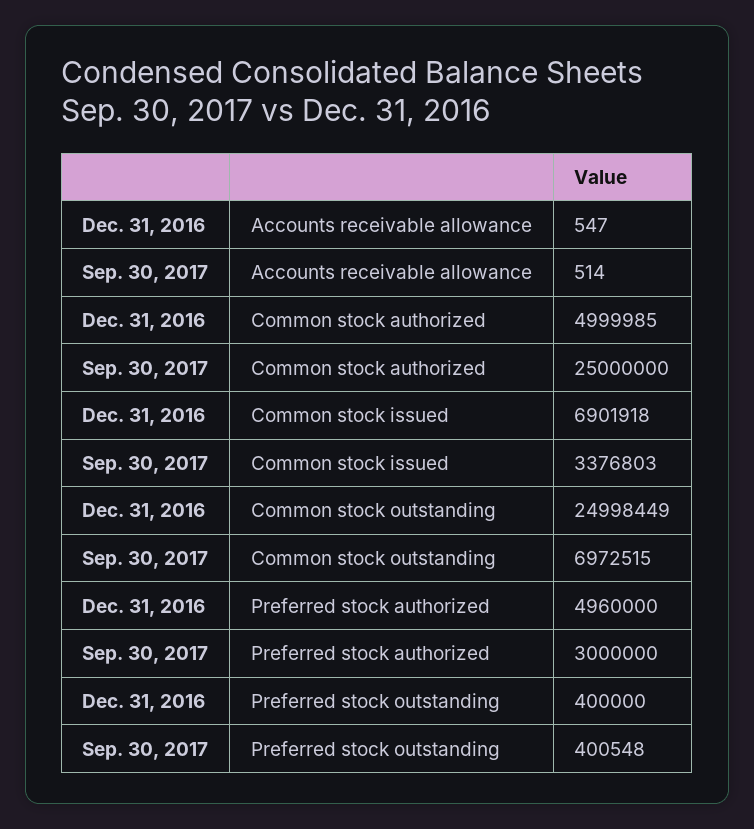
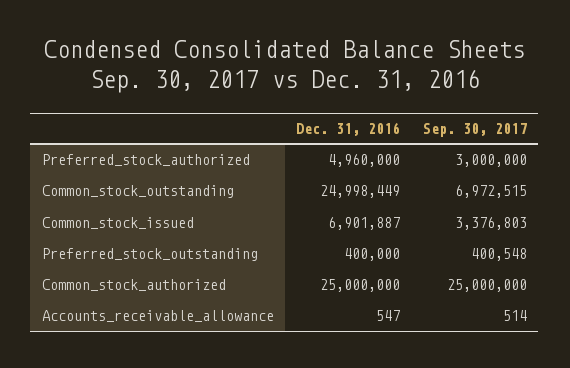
Dec. 31, 2016, Common stock authorized: 4999985 -> 25000000
Dec. 31, 2016, Common stock issued: 6901918 -> 6901887

